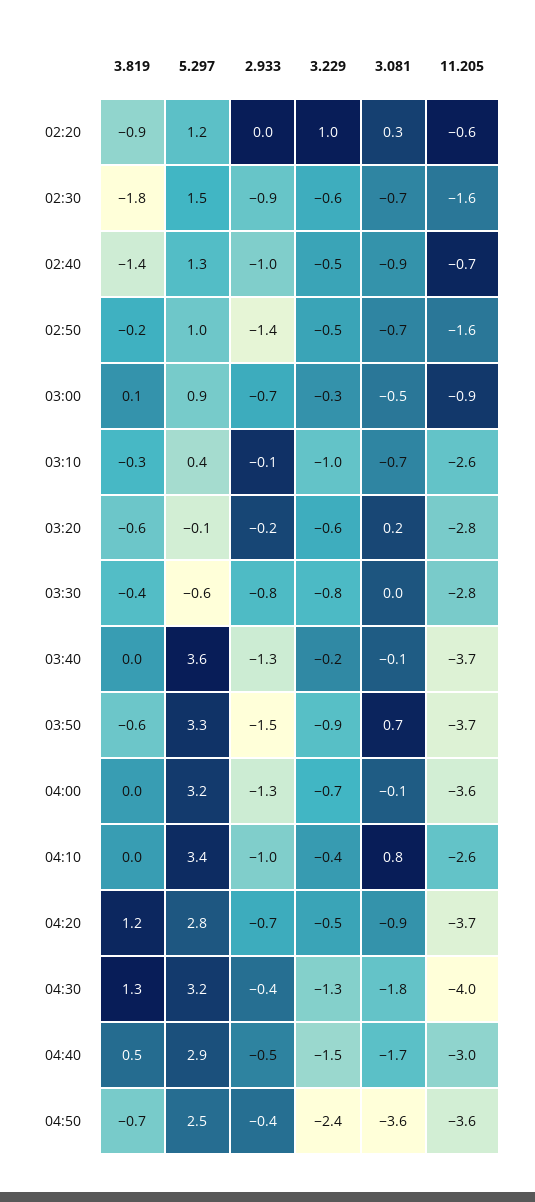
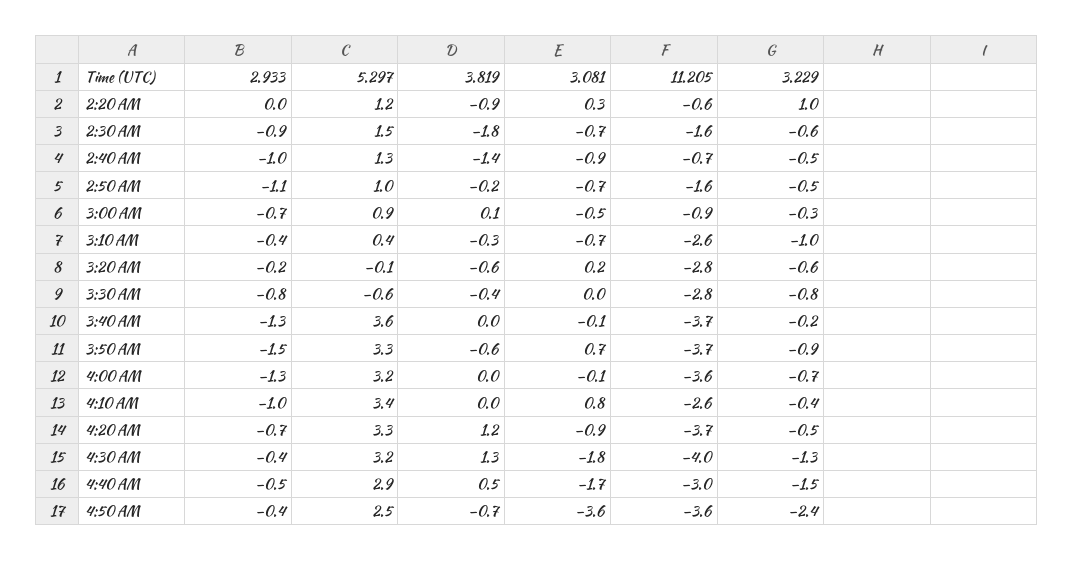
2.933, 02:50: -1.4 -> -1.1
2.933, 03:10: -0.1 -> -0.4
5.297, 04:20: 2.8 -> 3.3

